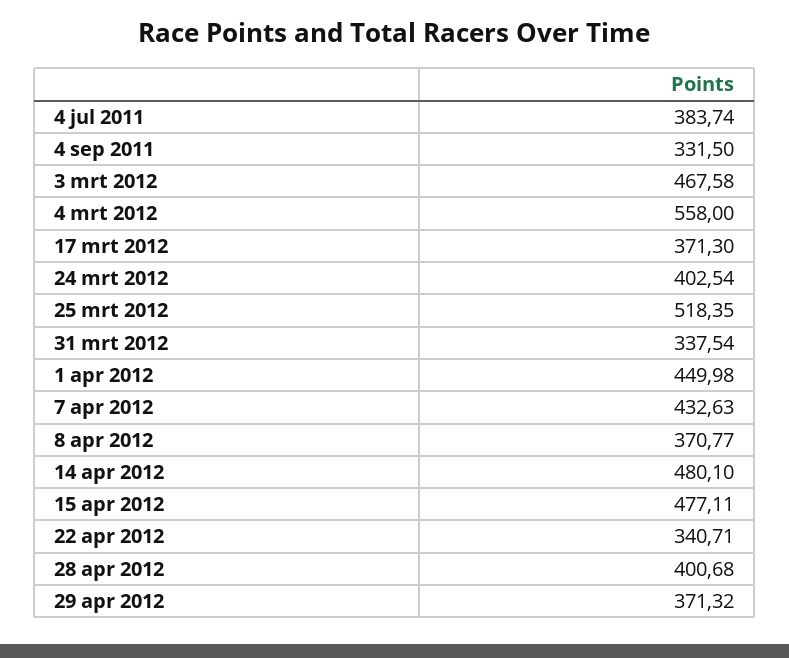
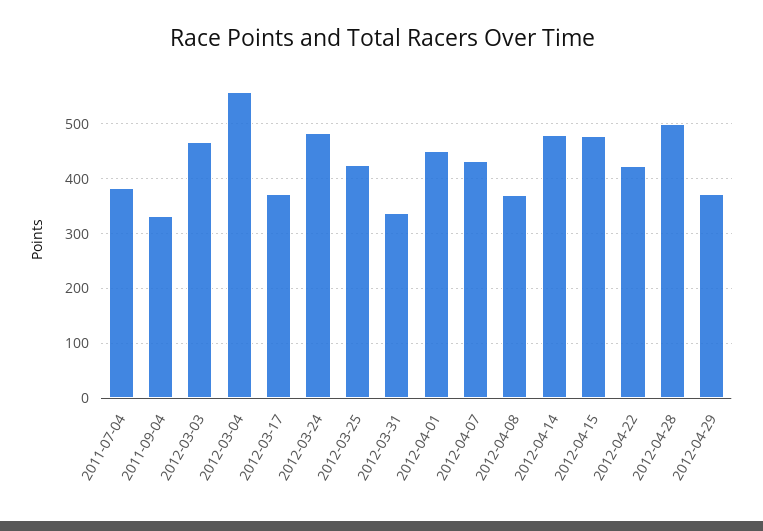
24 mrt 2012: 402.54 -> 480
25 mrt 2012: 518.35 -> 420
22 apr 2012: 340.71 -> 420
28 apr 2012: 400.68 -> 500

